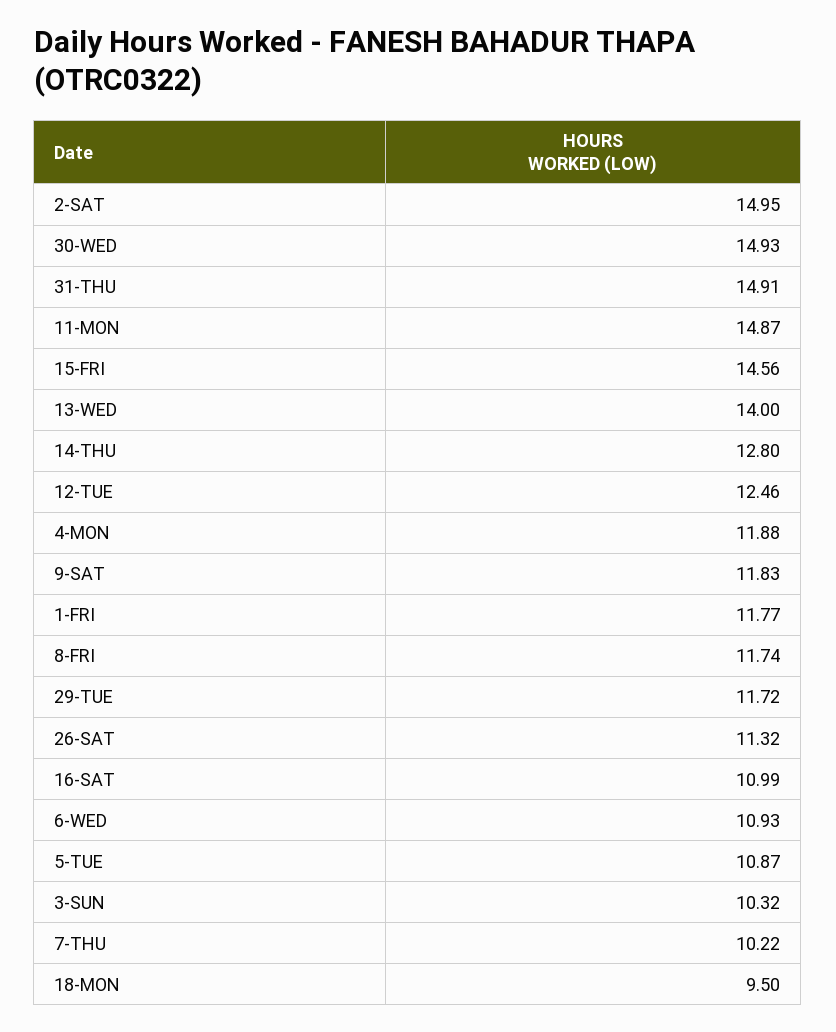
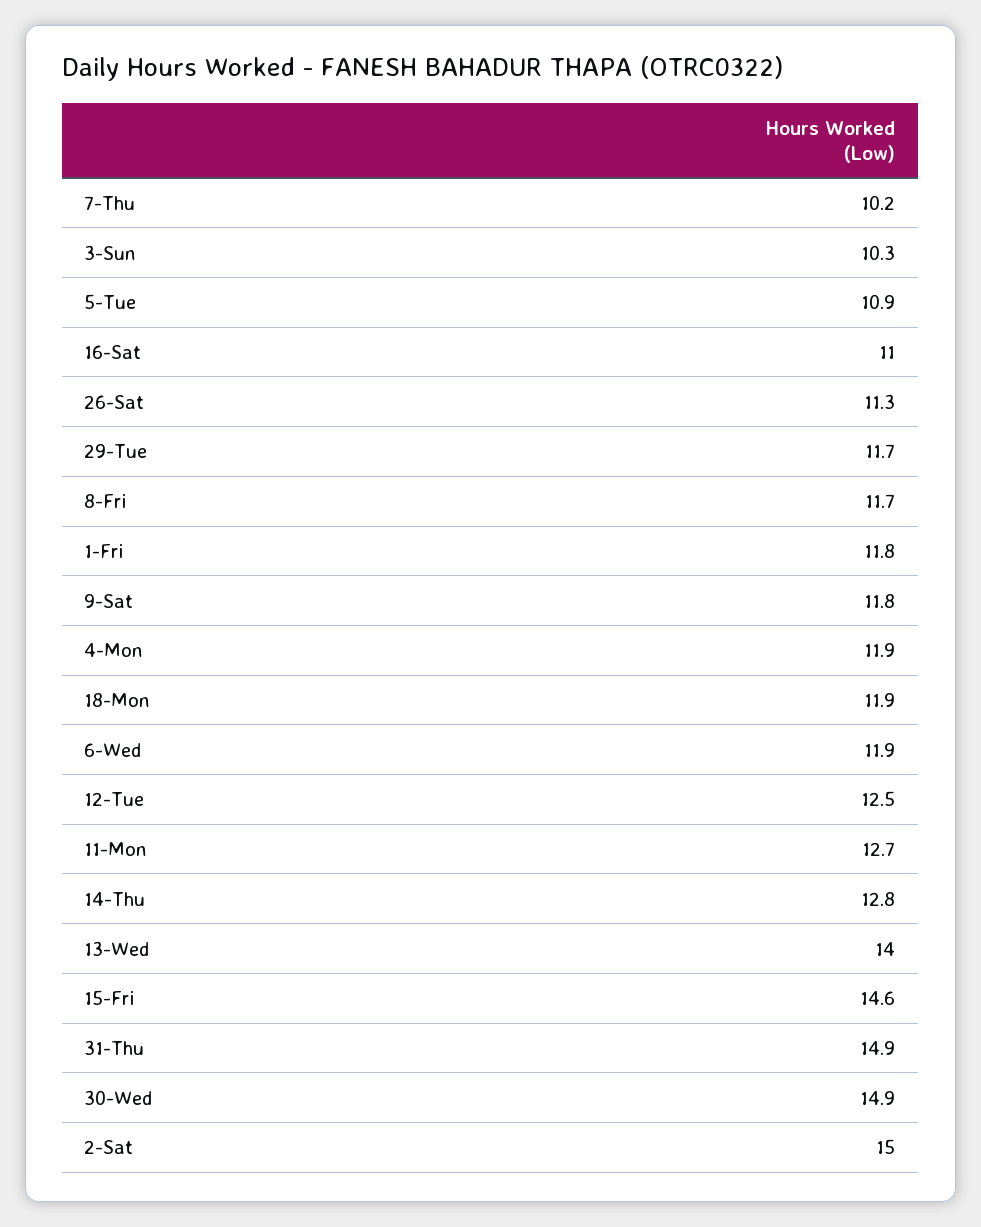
11-MON: 14.87 -> 12.7
6-WED: 10.93 -> 11.9
18-MON: 9.5 -> 11.9

